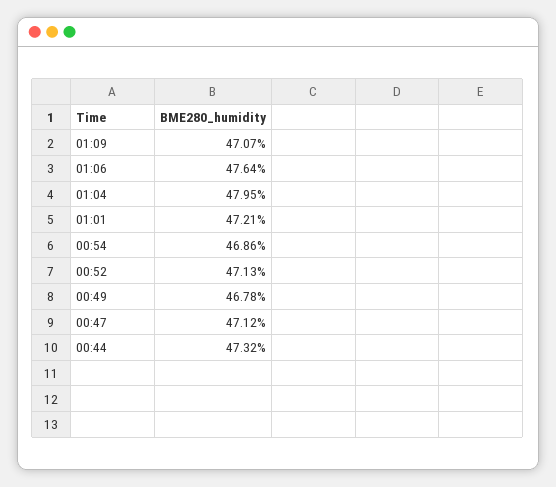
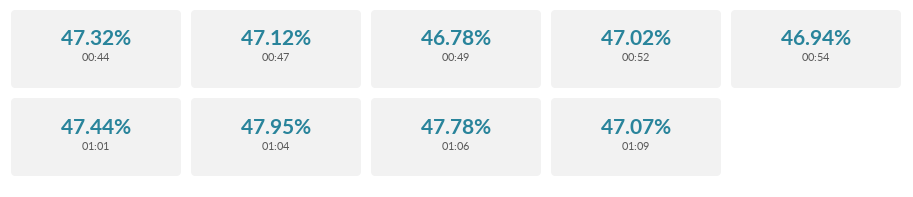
01:06: 47.64 -> 47.78
01:01: 47.21 -> 47.44
00:54: 46.86 -> 46.94
00:52: 47.13 -> 47.02

